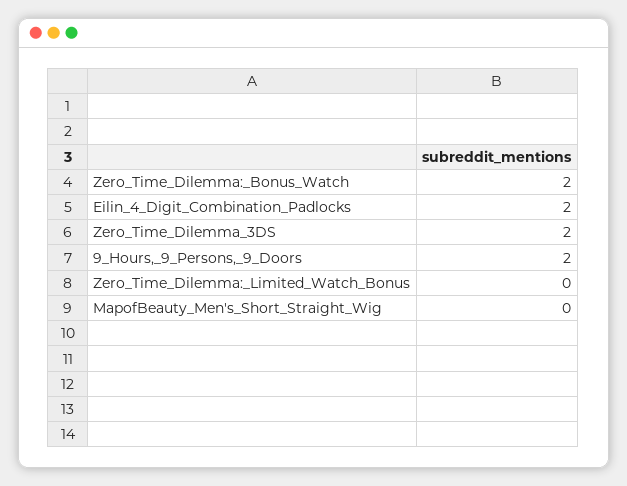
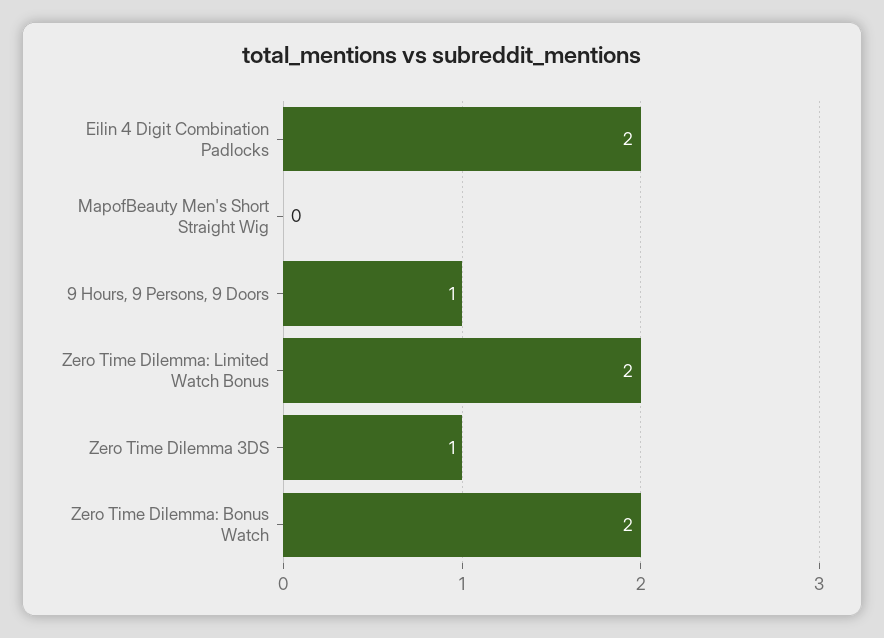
Zero_Time_Dilemma_3DS: 2 -> 1
9_Hours,_9_Persons,_9_Doors: 2 -> 1
Zero_Time_Dilemma:_Limited_Watch_Bonus: 0 -> 2

